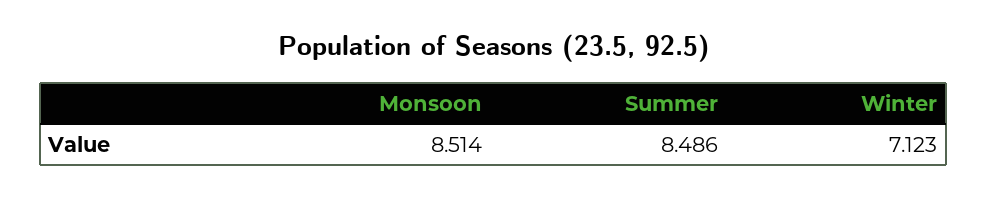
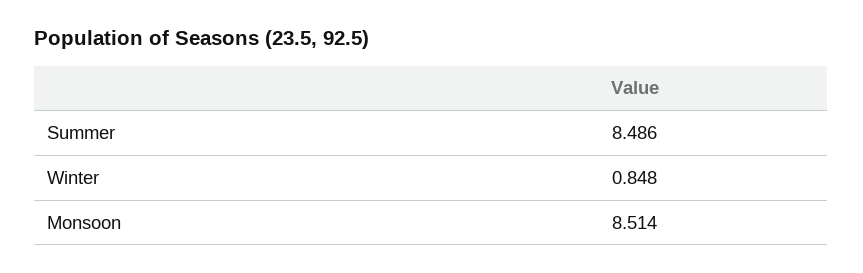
Winter: 7.123 -> 0.848

